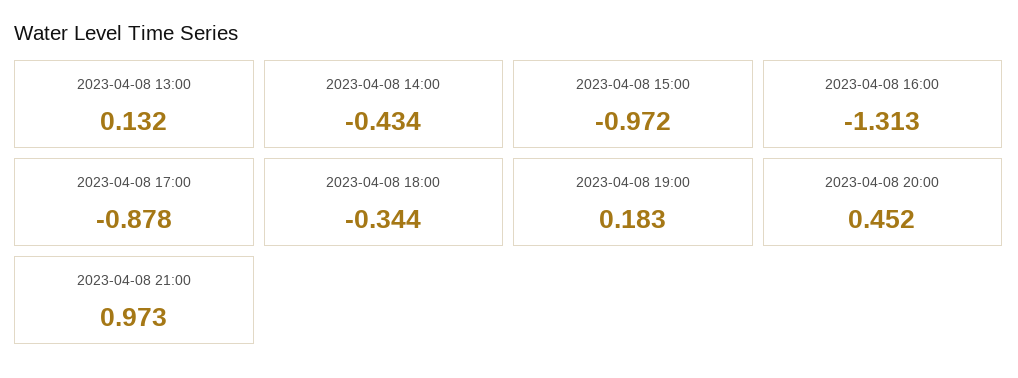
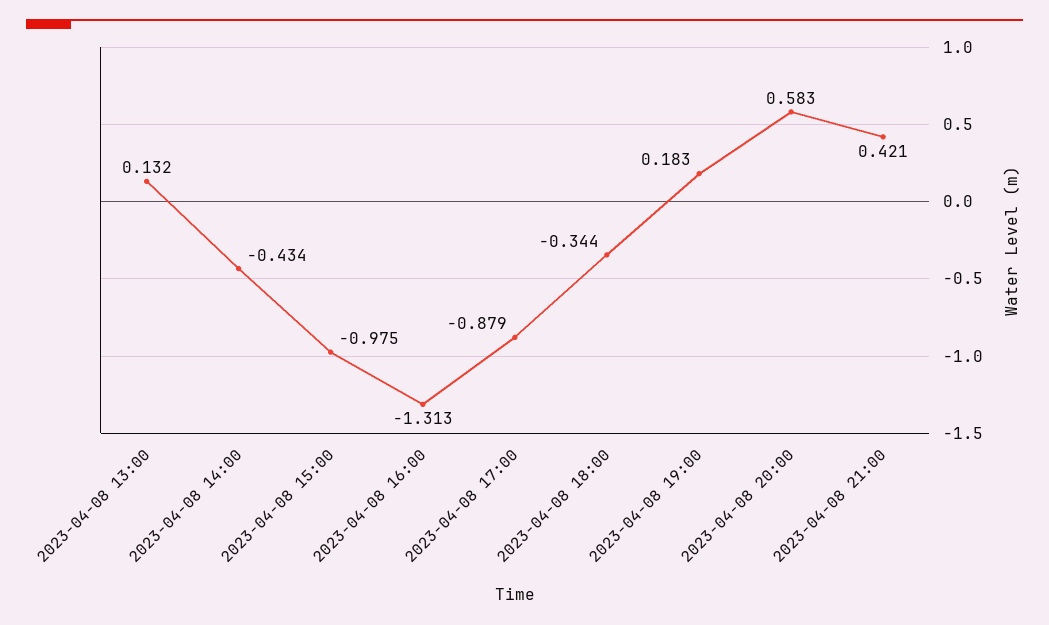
2023-04-08 15:00: -0.972 -> -0.975
2023-04-08 17:00: -0.878 -> -0.879
2023-04-08 20:00: 0.452 -> 0.583
2023-04-08 21:00: 0.973 -> 0.421

